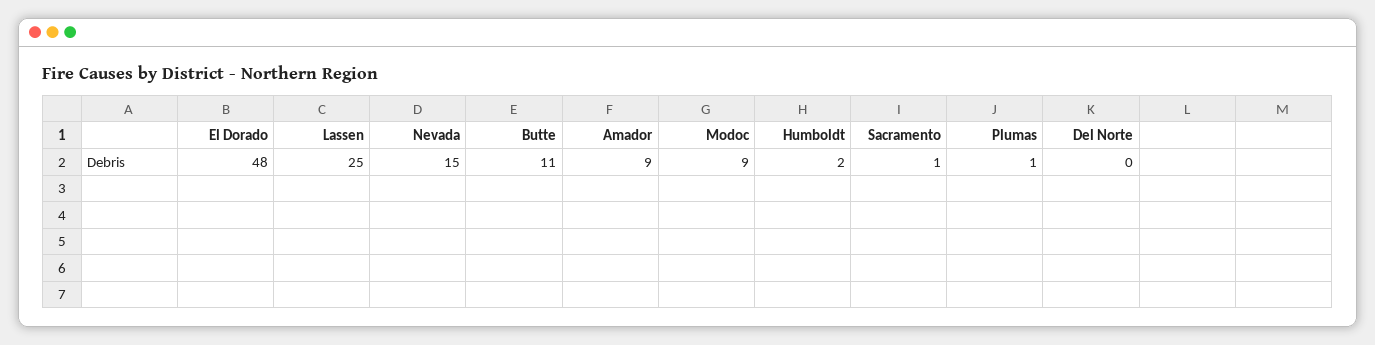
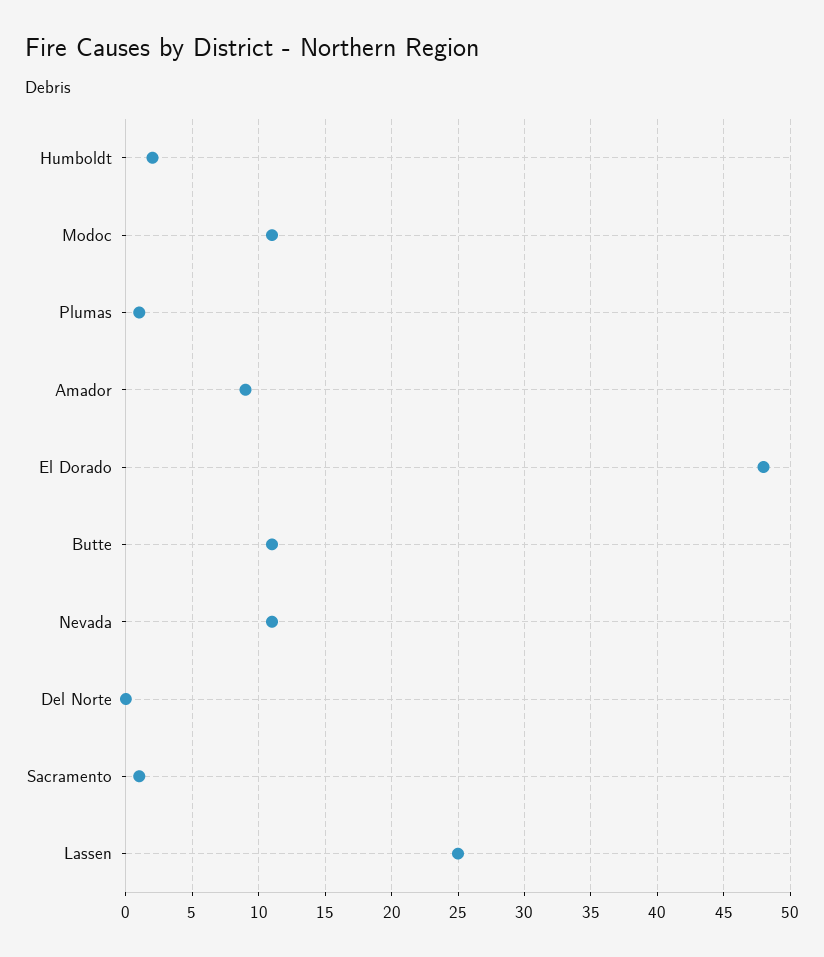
Nevada: 15 -> 11
Modoc: 9 -> 11

